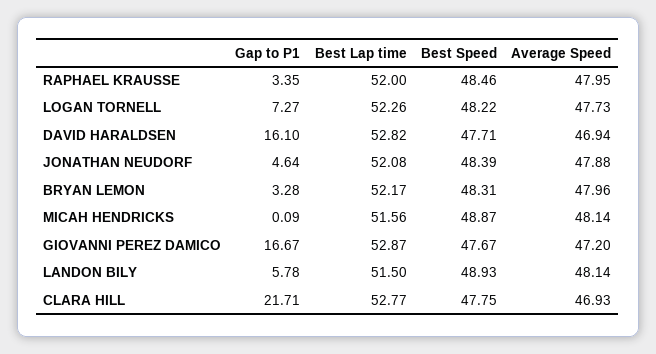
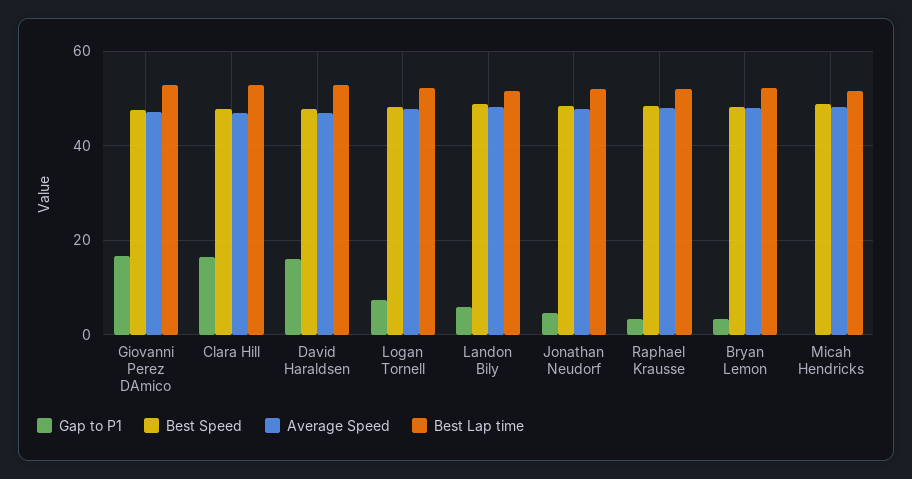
Gap to P1, CLARA HILL: 21.71 -> 16

